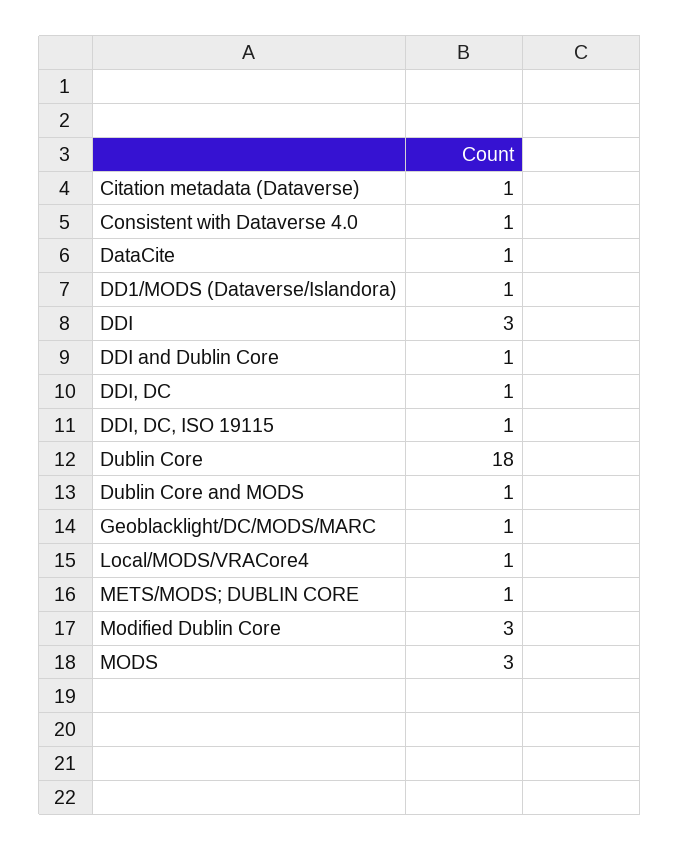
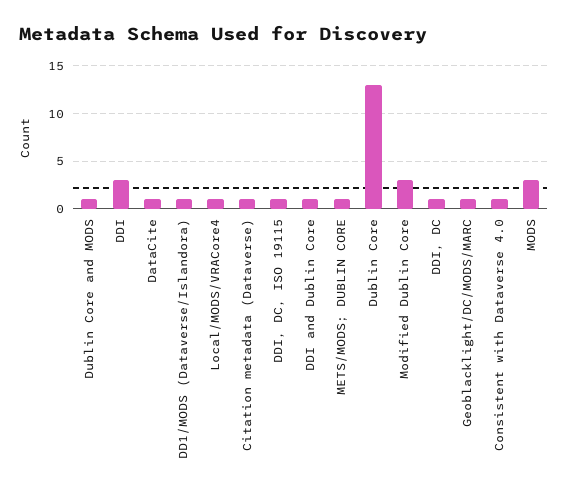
Dublin Core: 18 -> 13

